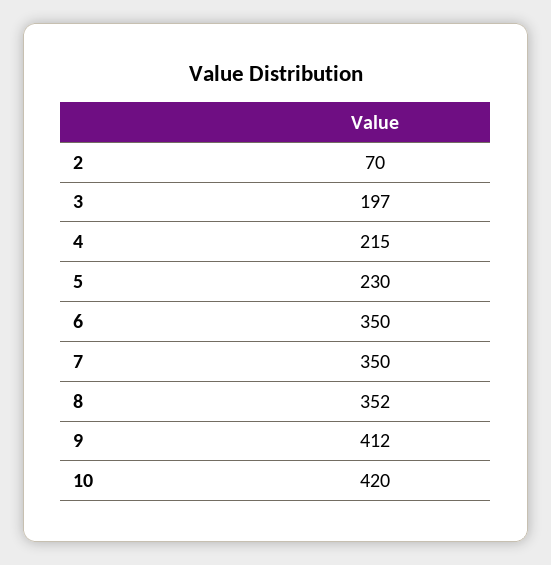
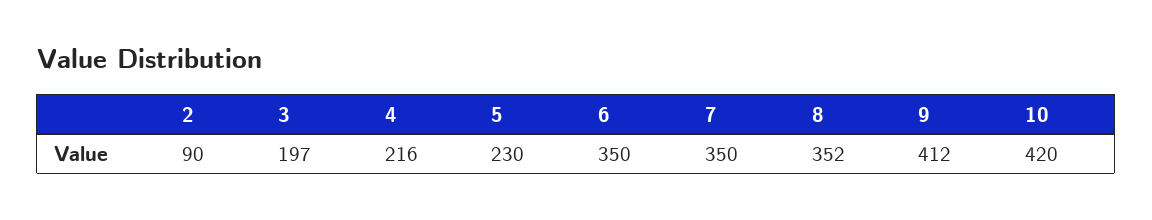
2: 70 -> 90
4: 215 -> 216

